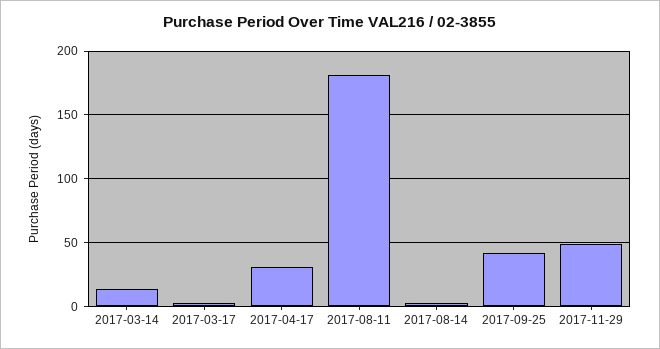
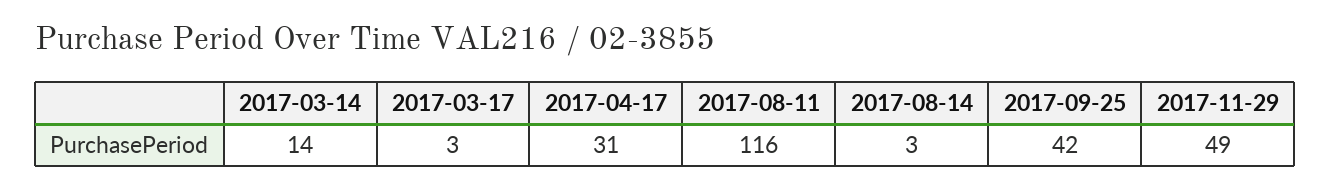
2017-08-11: 180 -> 116

